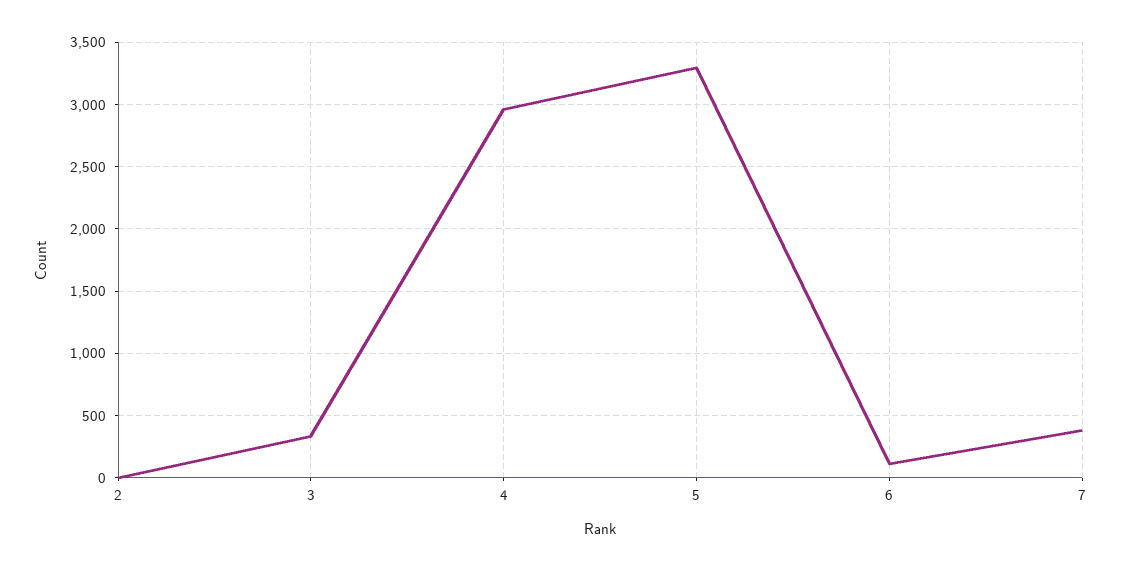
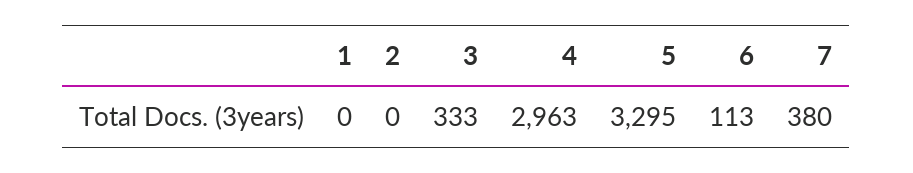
1: none -> 0

